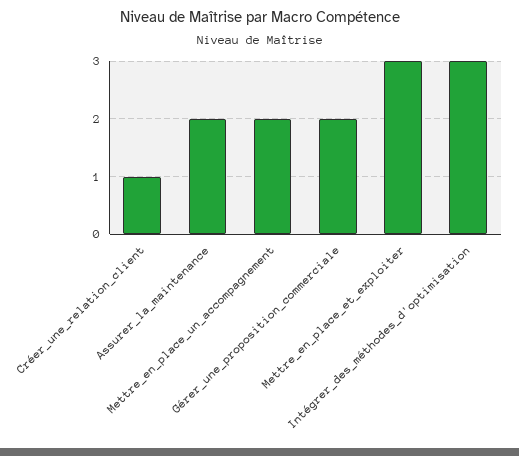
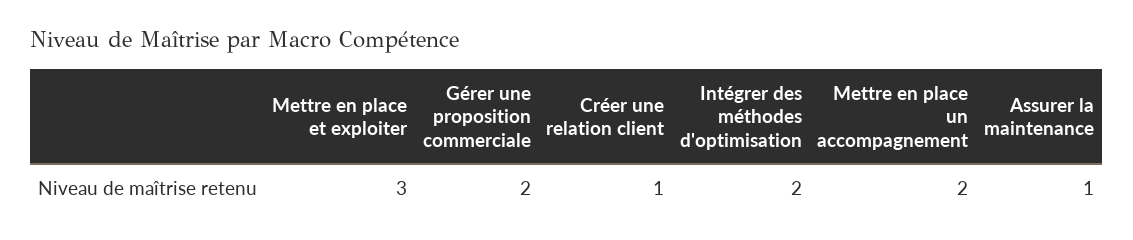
Assurer_la_maintenance: 2 -> 1
Intégrer_des_méthodes_d'optimisation: 3 -> 2

